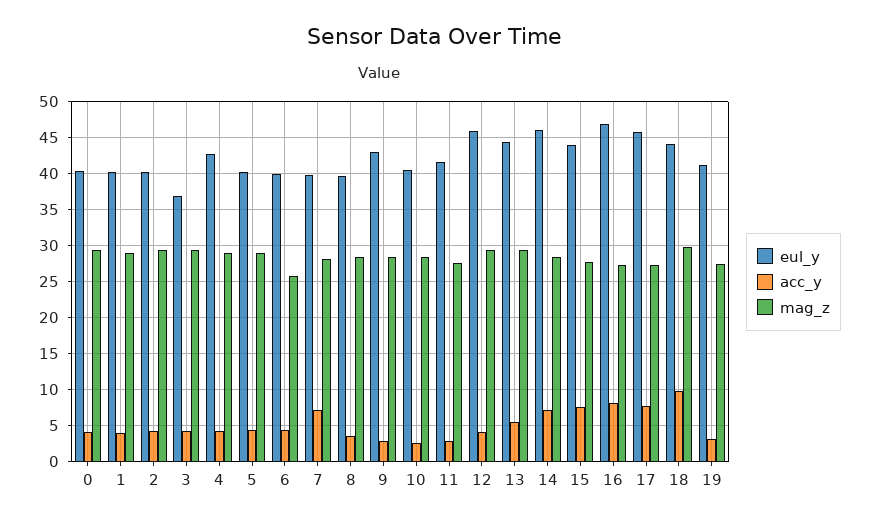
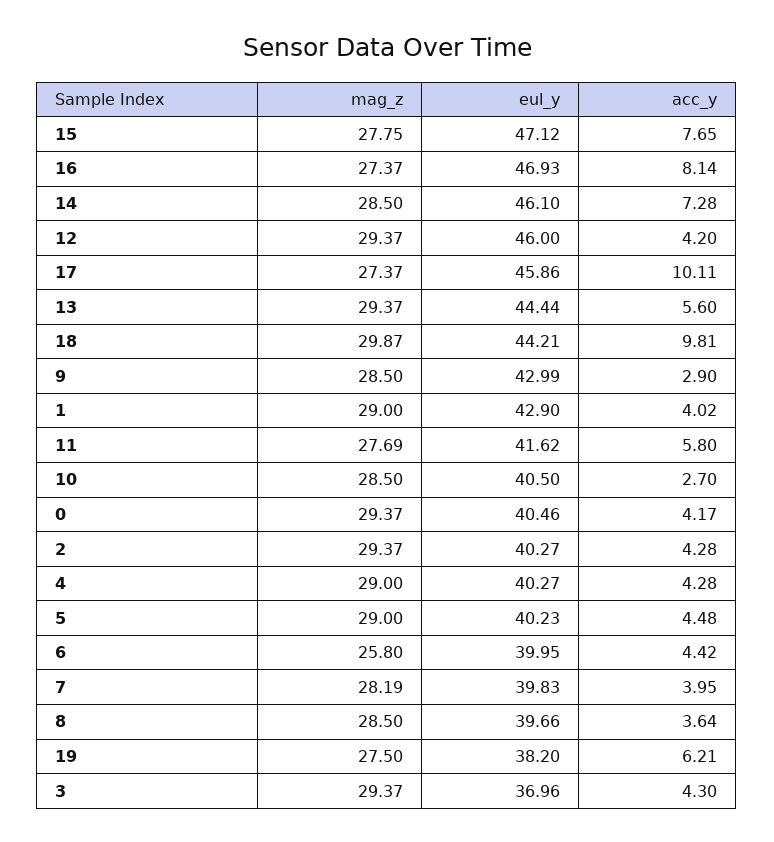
eul_y, 1: 40 -> 42.9
eul_y, 4: 43 -> 40.27
acc_y, 7: 7 -> 3.95
acc_y, 11: 3 -> 5.8
eul_y, 15: 44 -> 47.12
acc_y, 17: 8 -> 10.11
eul_y, 19: 41 -> 38.2
acc_y, 19: 3 -> 6.21

